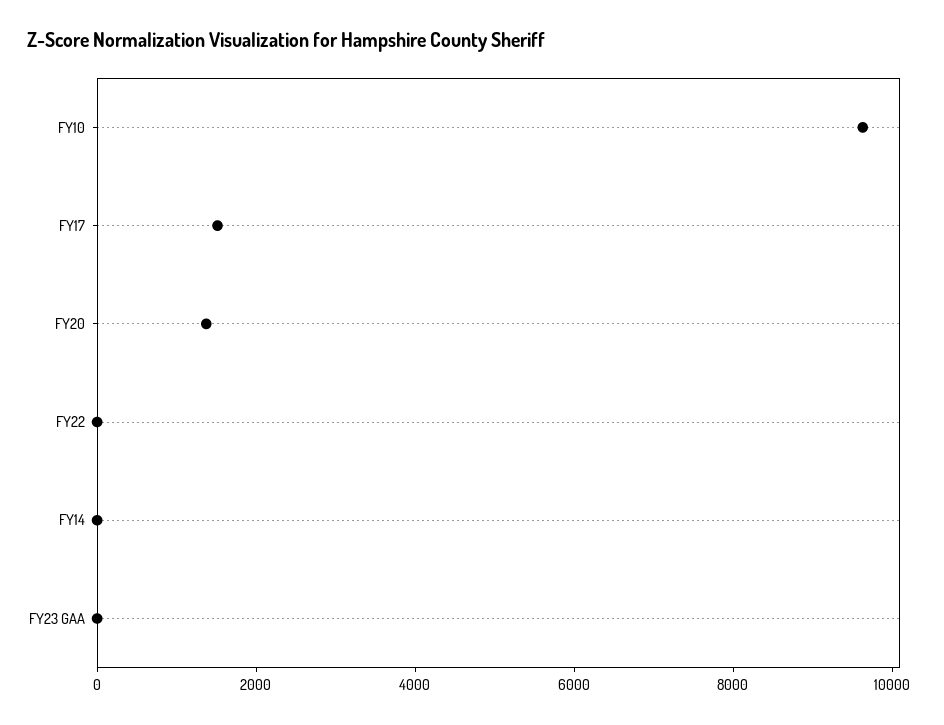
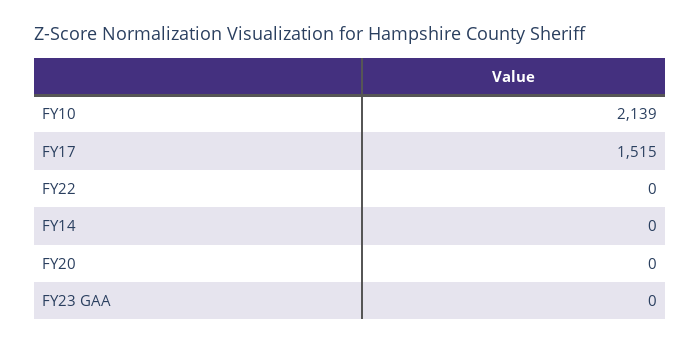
FY10: 9500 -> 2139
FY20: 1500 -> 0

